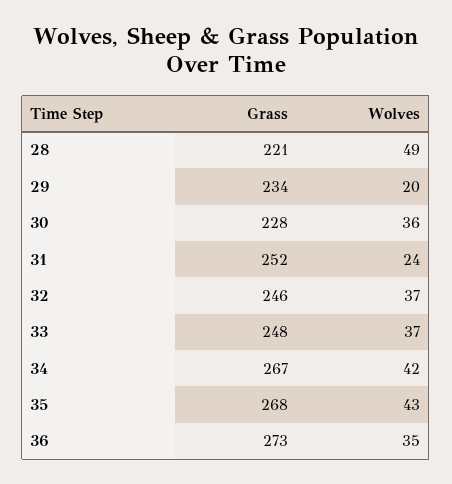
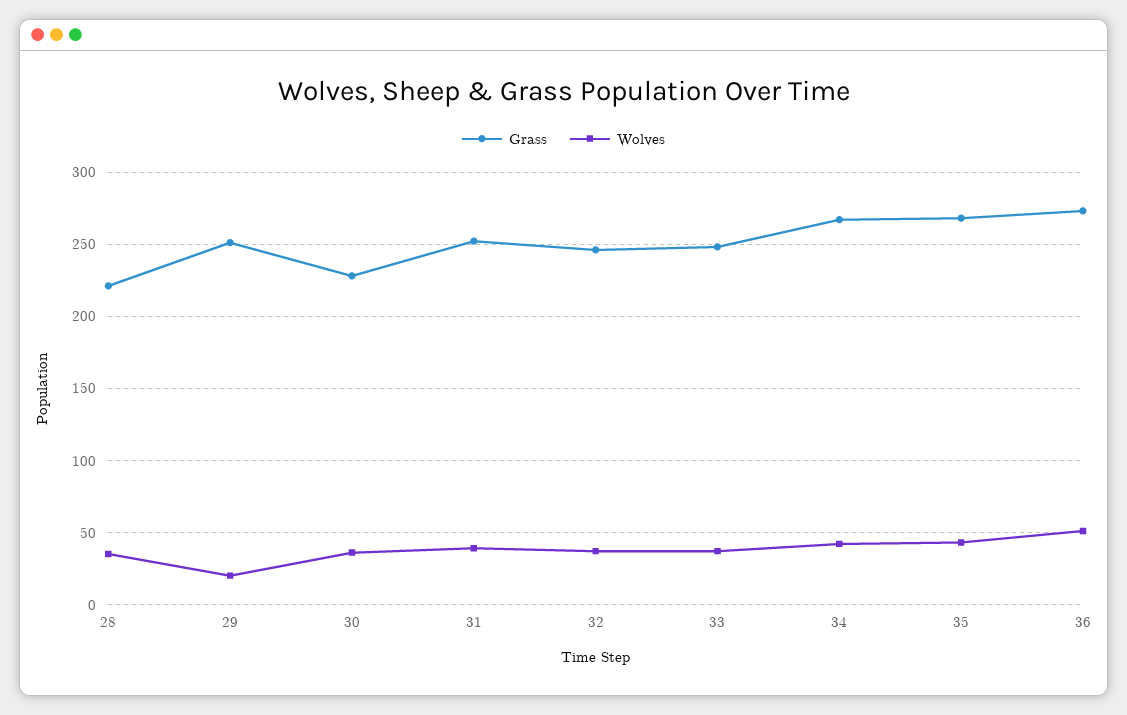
Wolves, 28: 49 -> 35
Grass, 29: 234 -> 250
Wolves, 31: 24 -> 40
Wolves, 36: 35 -> 50

